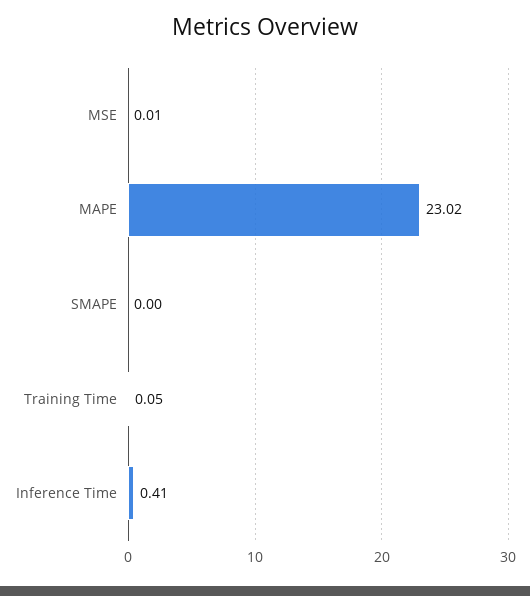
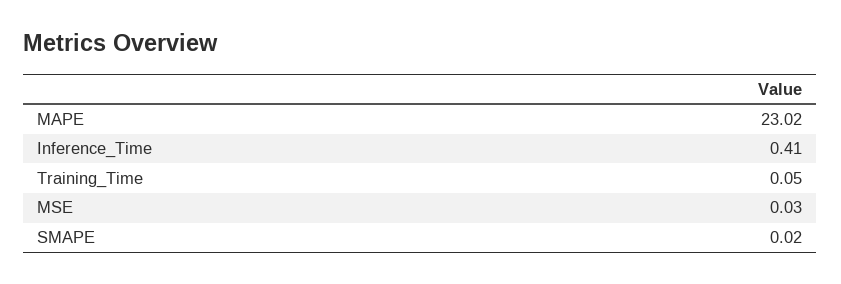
MSE: 0.01 -> 0.03
SMAPE: 0 -> 0.02

